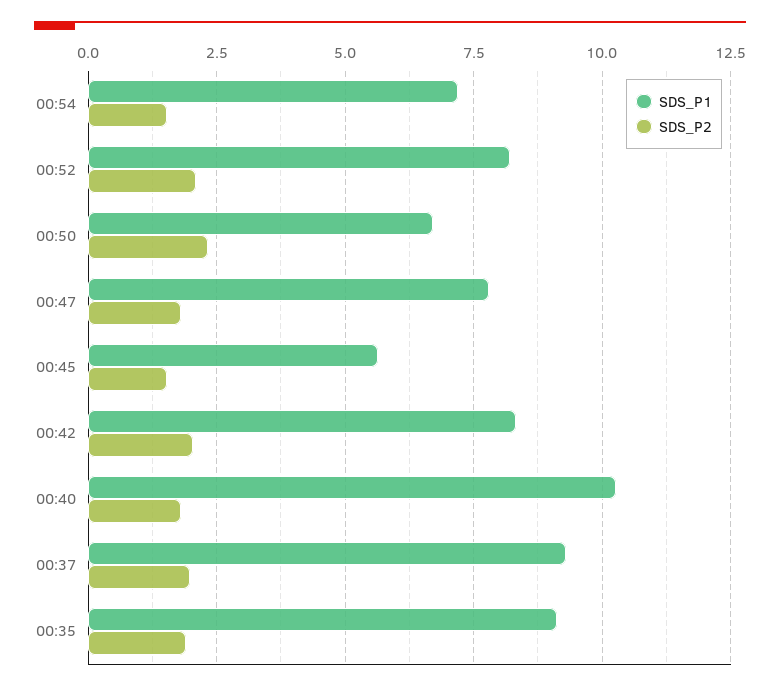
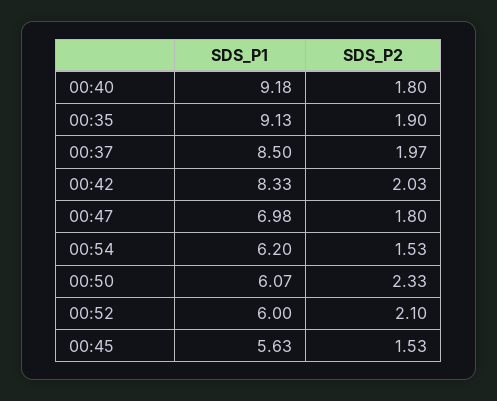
SDS_P1, 00:54: 7.25 -> 6.2
SDS_P1, 00:52: 8.25 -> 6
SDS_P1, 00:50: 6.75 -> 6.07
SDS_P1, 00:47: 7.75 -> 6.98
SDS_P1, 00:40: 10.25 -> 9.18
SDS_P1, 00:37: 9.25 -> 8.5

